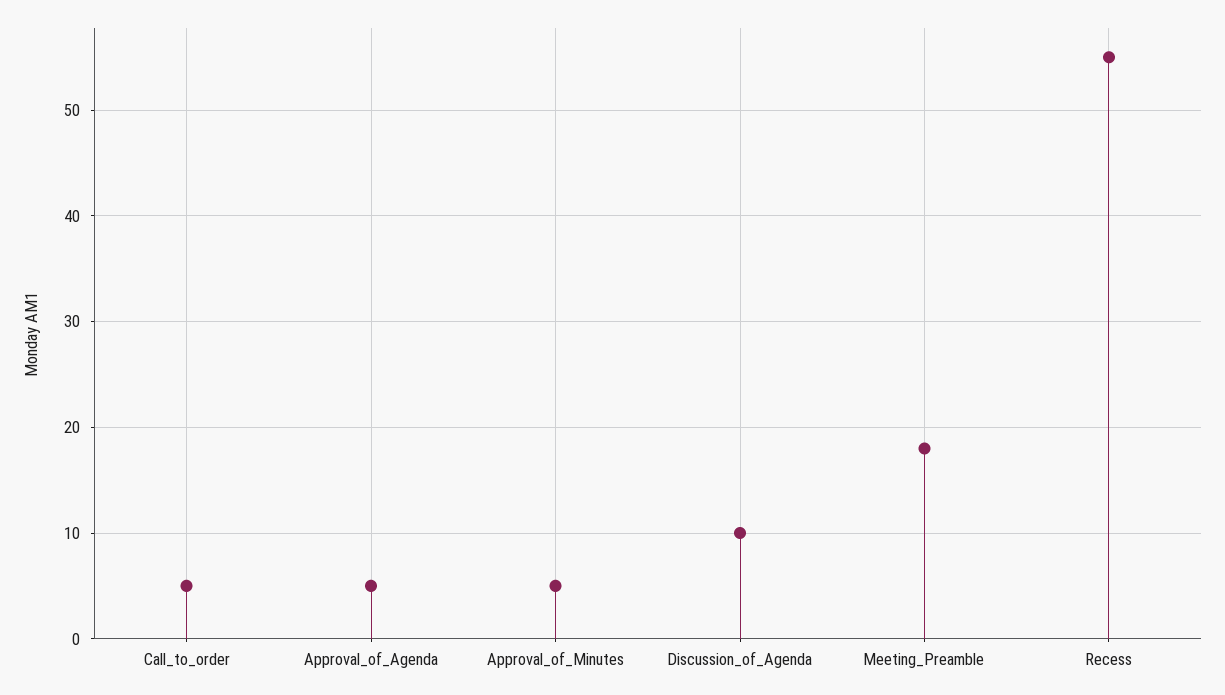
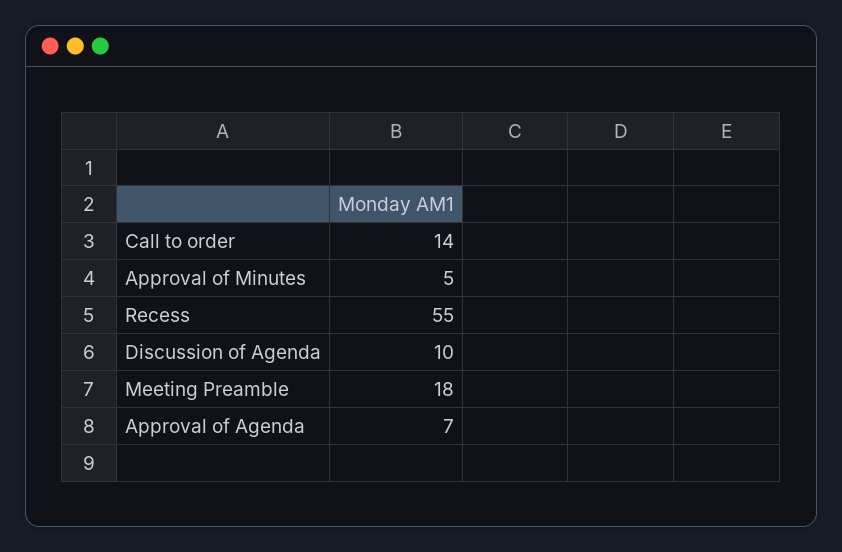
Call_to_order: 5 -> 14
Approval_of_Agenda: 5 -> 7

